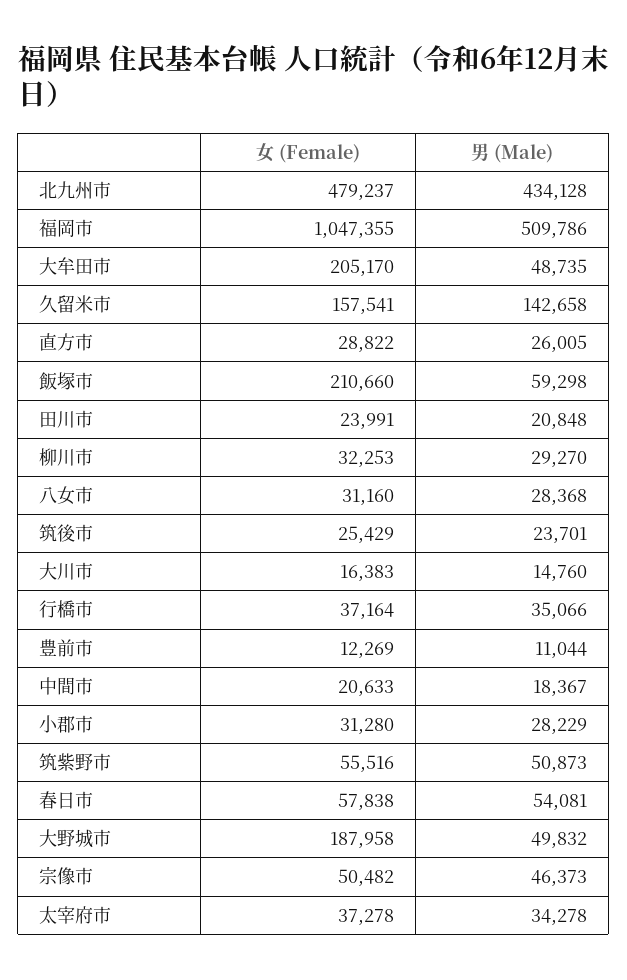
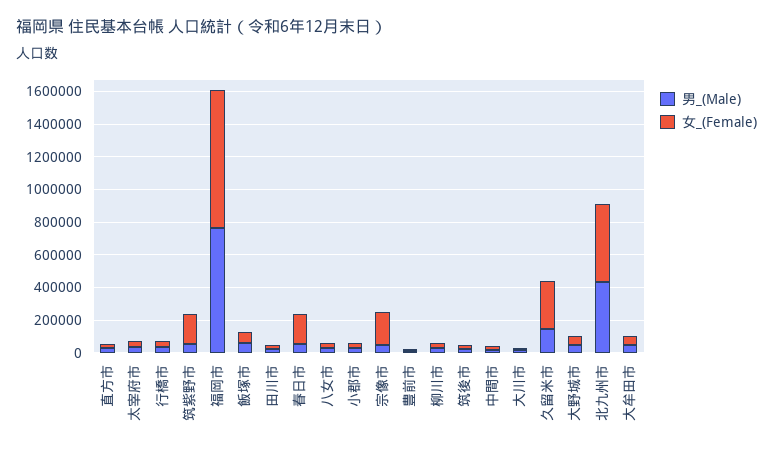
女 (Female), 福岡市: 1047355 -> 850000
男 (Male), 福岡市: 509786 -> 750000
女 (Female), 大牟田市: 205170 -> 50000
女 (Female), 久留米市: 157541 -> 300000
女 (Female), 飯塚市: 210660 -> 50000
女 (Female), 筑紫野市: 55516 -> 200000
女 (Female), 春日市: 57838 -> 200000
女 (Female), 大野城市: 187958 -> 50000
女 (Female), 宗像市: 50482 -> 200000

